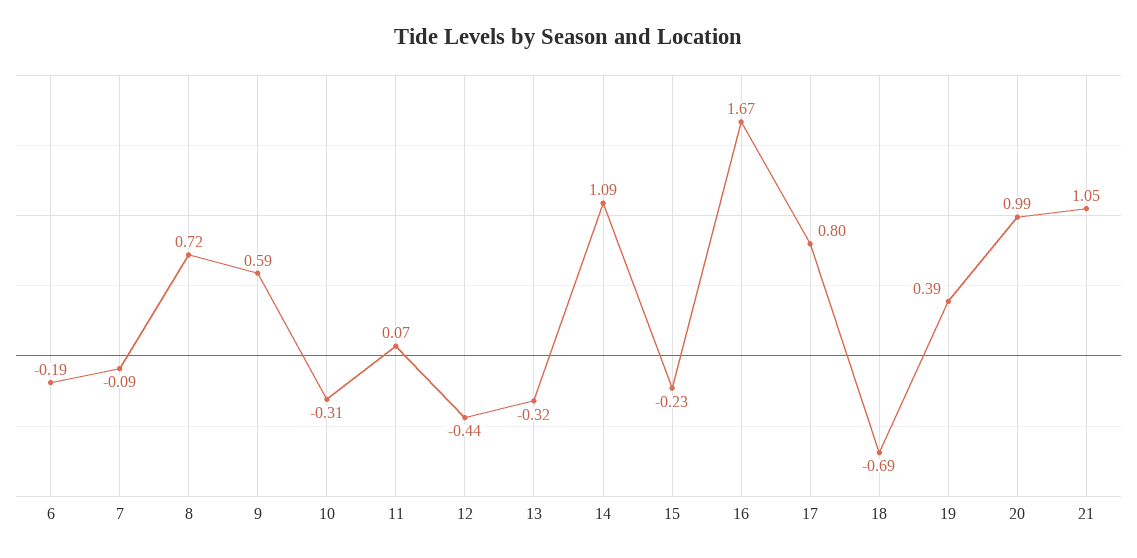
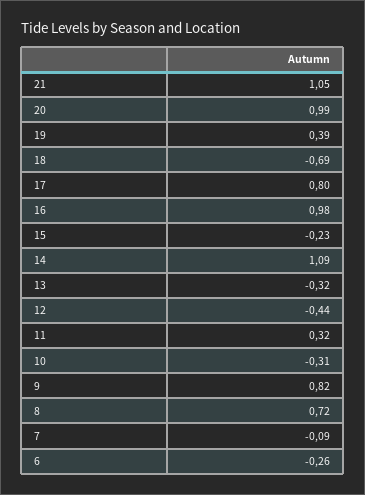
6: -0.19 -> -0.26
9: 0.59 -> 0.82
11: 0.07 -> 0.32
16: 1.67 -> 0.98

